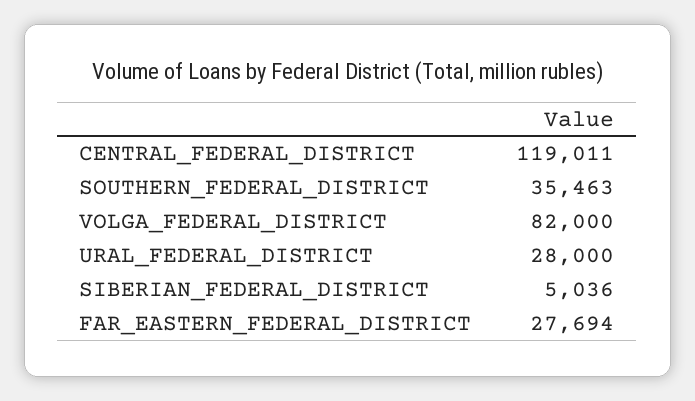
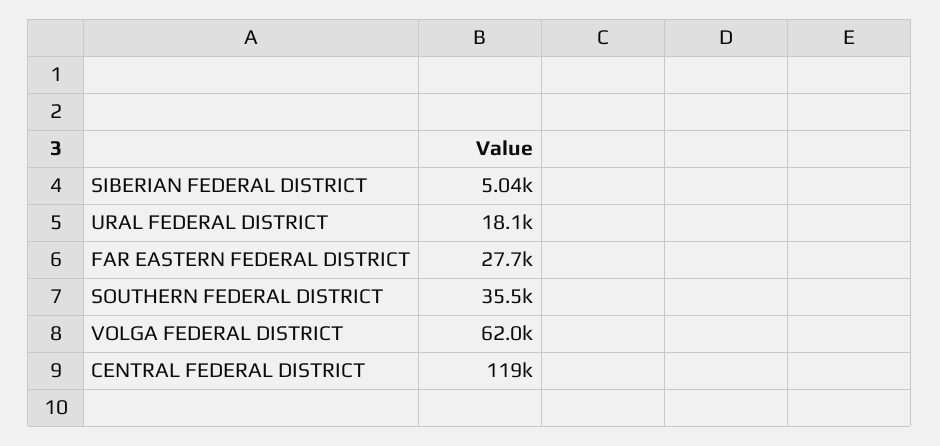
VOLGA_FEDERAL_DISTRICT: 82000 -> 62000
URAL_FEDERAL_DISTRICT: 28000 -> 18100

